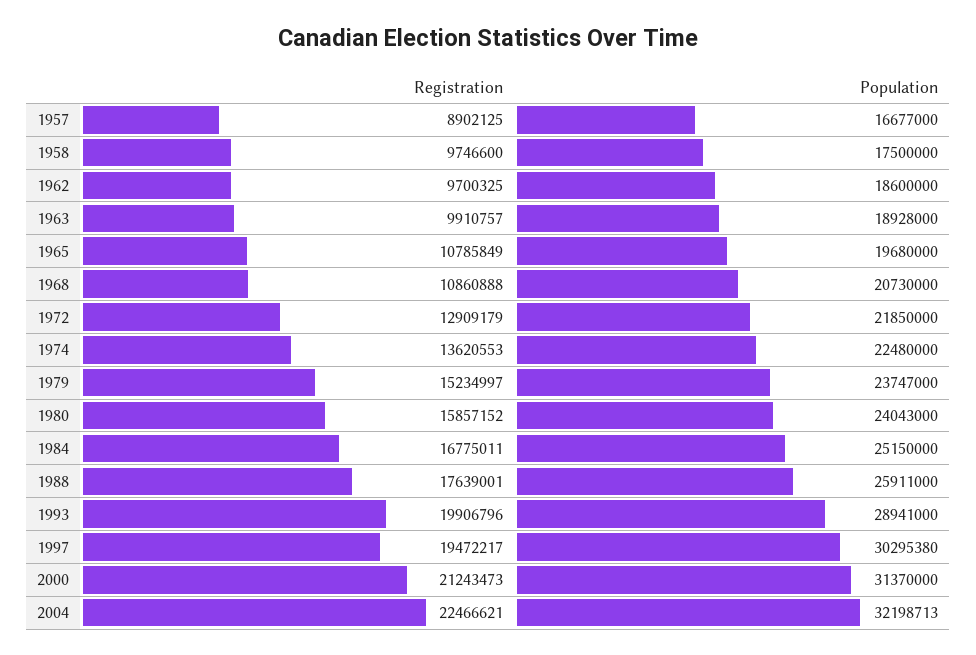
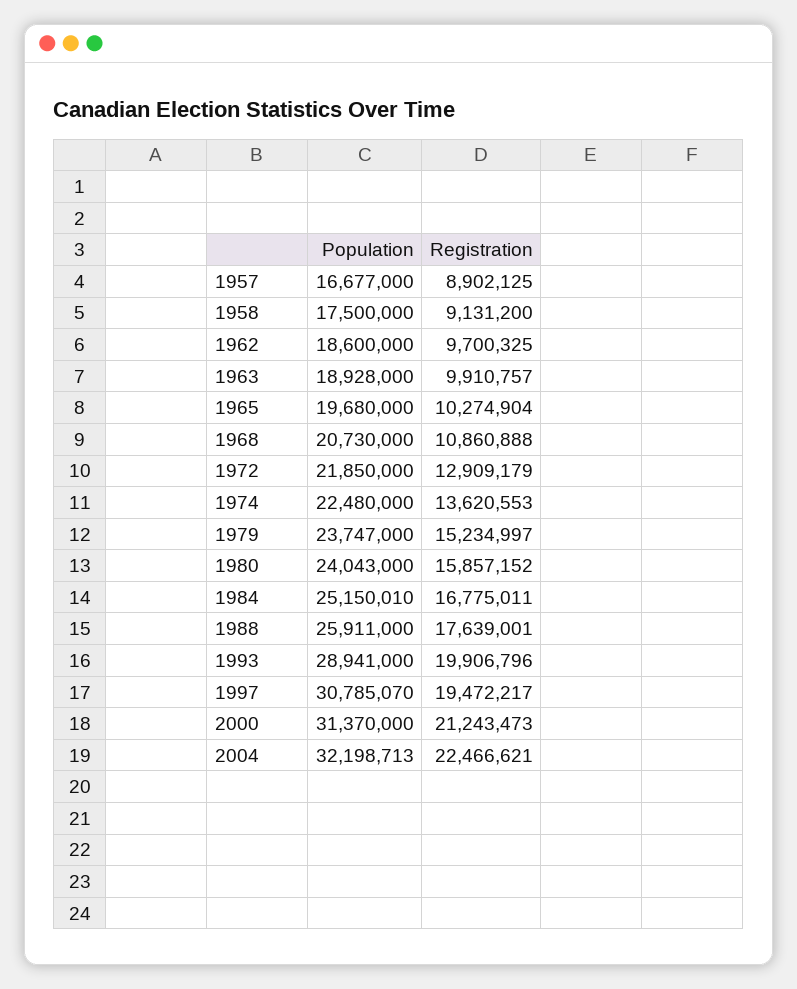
Registration, 1958: 9746600 -> 9131200
Registration, 1965: 10785849 -> 10274904
Population, 1984: 25150000 -> 25150010
Population, 1997: 30295380 -> 30785070

